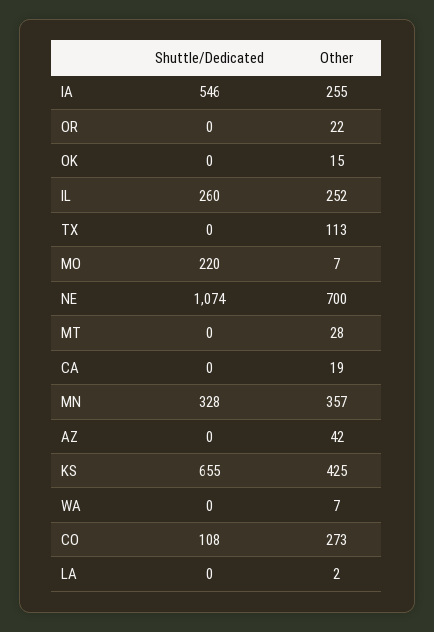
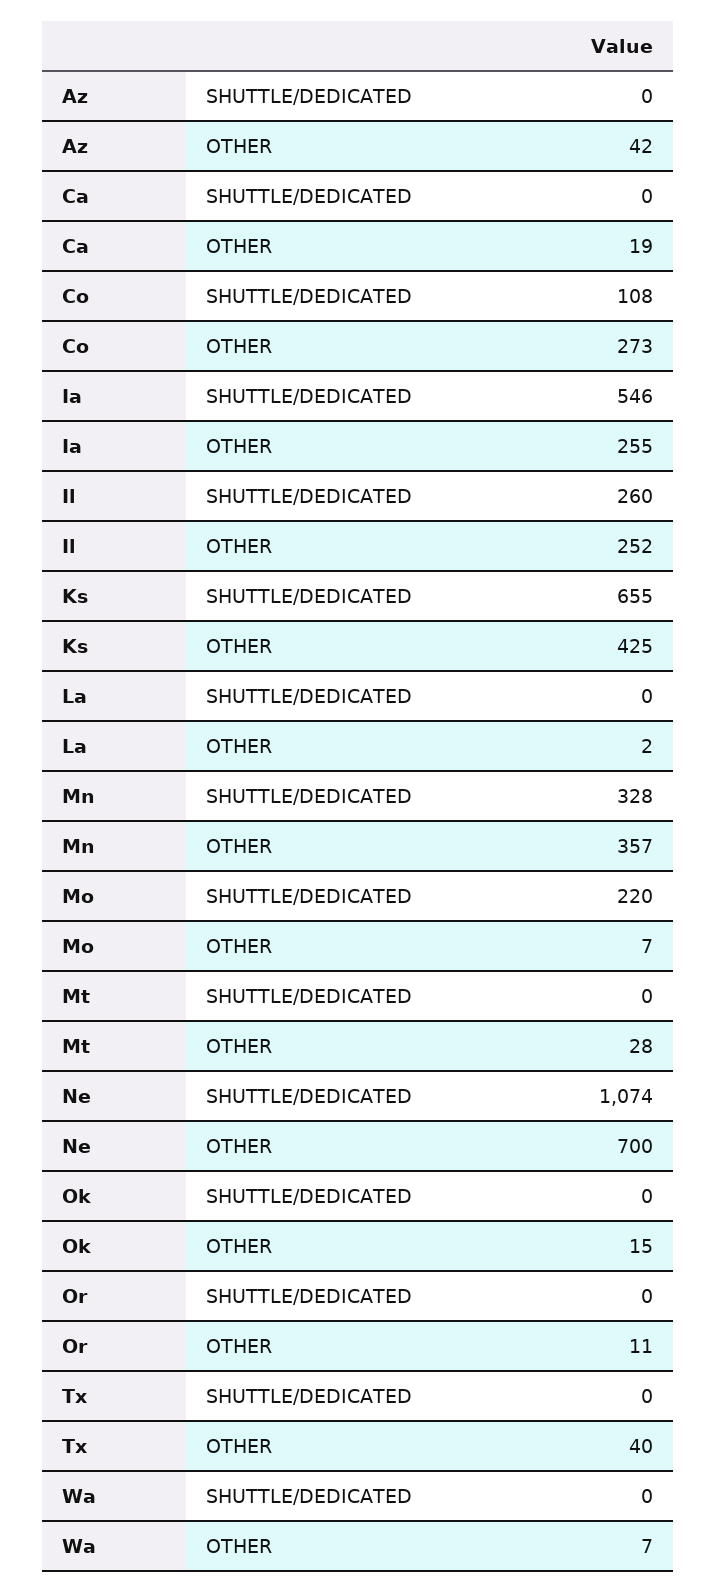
Other, OR: 22 -> 11
Other, TX: 113 -> 40

